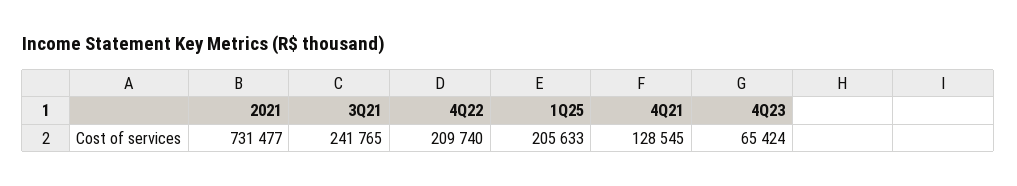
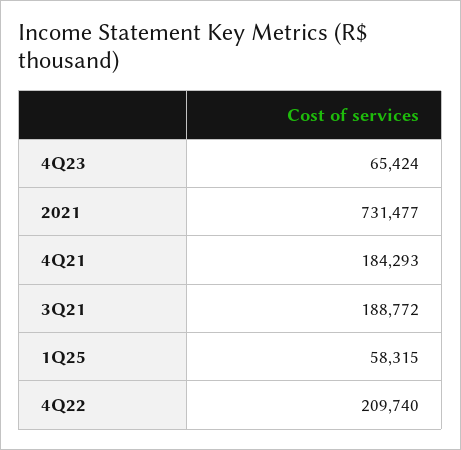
3Q21: 241765 -> 188772
1Q25: 205633 -> 58315
4Q21: 128545 -> 184293

